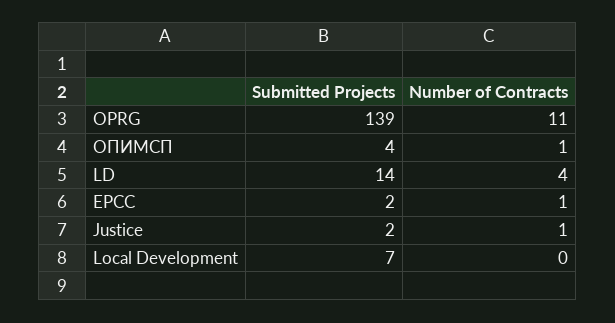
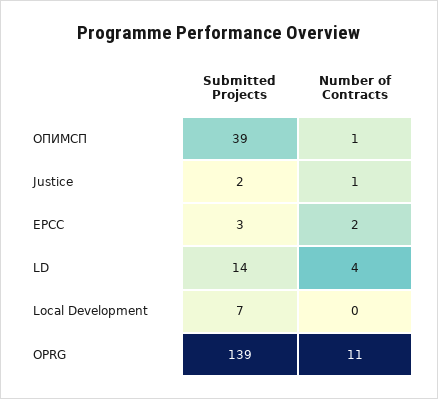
Submitted Projects, ОПИМСП: 4 -> 39
Submitted Projects, EPCC: 2 -> 3
Number of Contracts, EPCC: 1 -> 2

